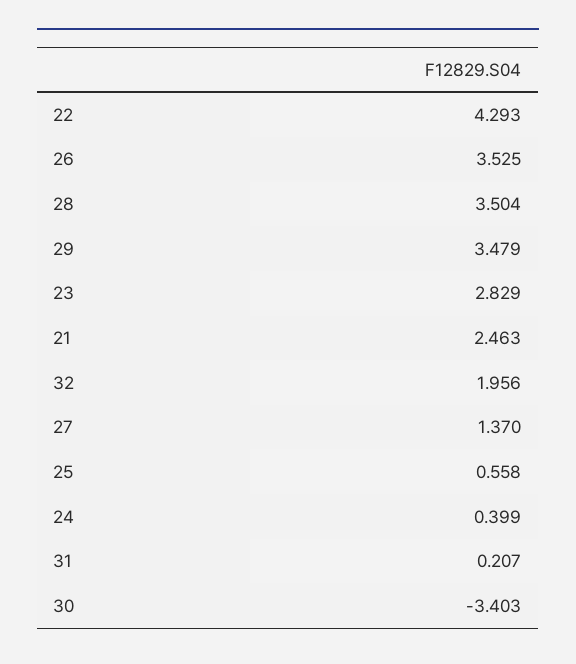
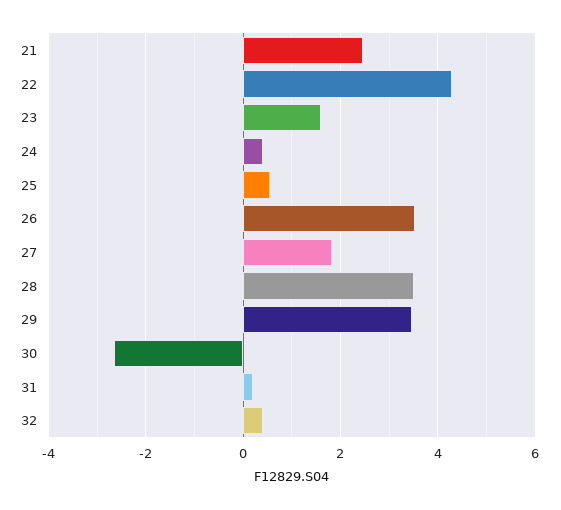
23: 2.829 -> 1.6
32: 1.956 -> 0.4
27: 1.37 -> 1.8
30: -3.403 -> -2.6

